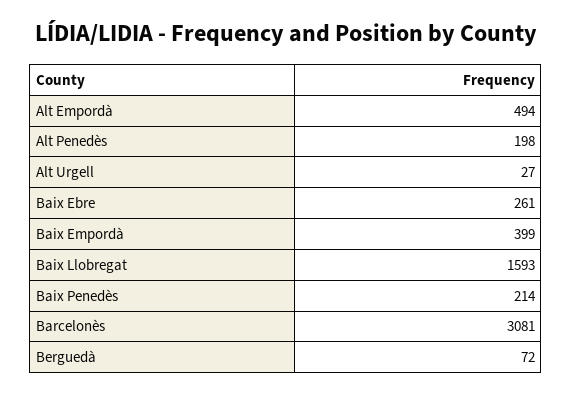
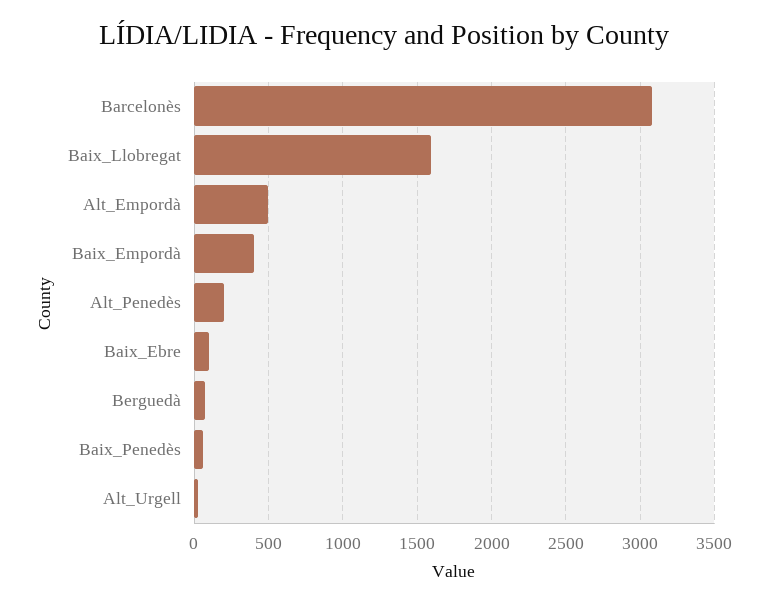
Baix Ebre: 261 -> 100
Baix Penedès: 214 -> 50

